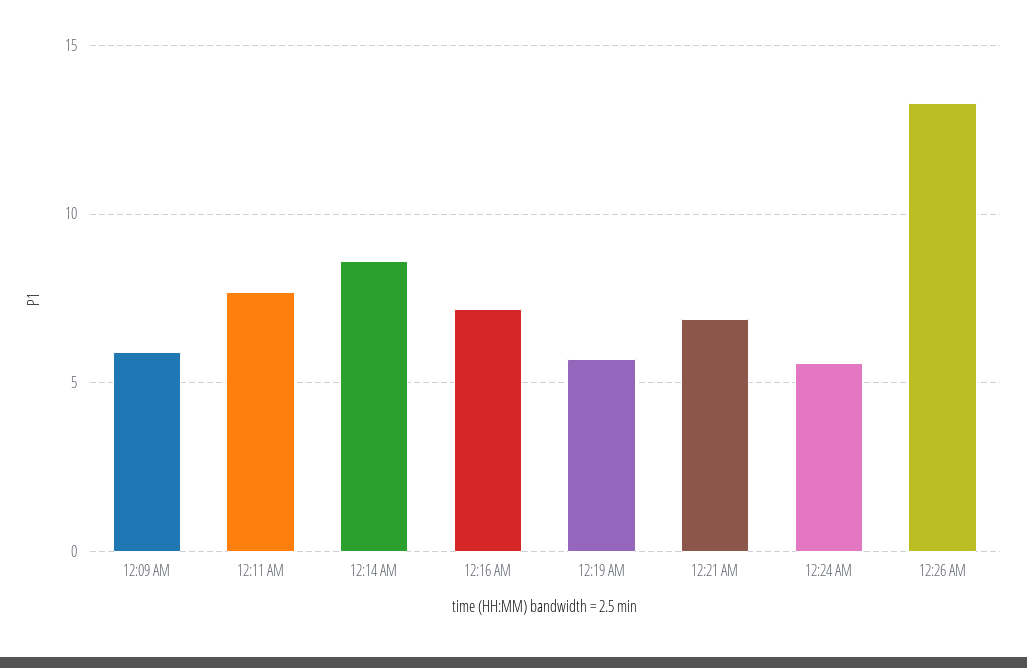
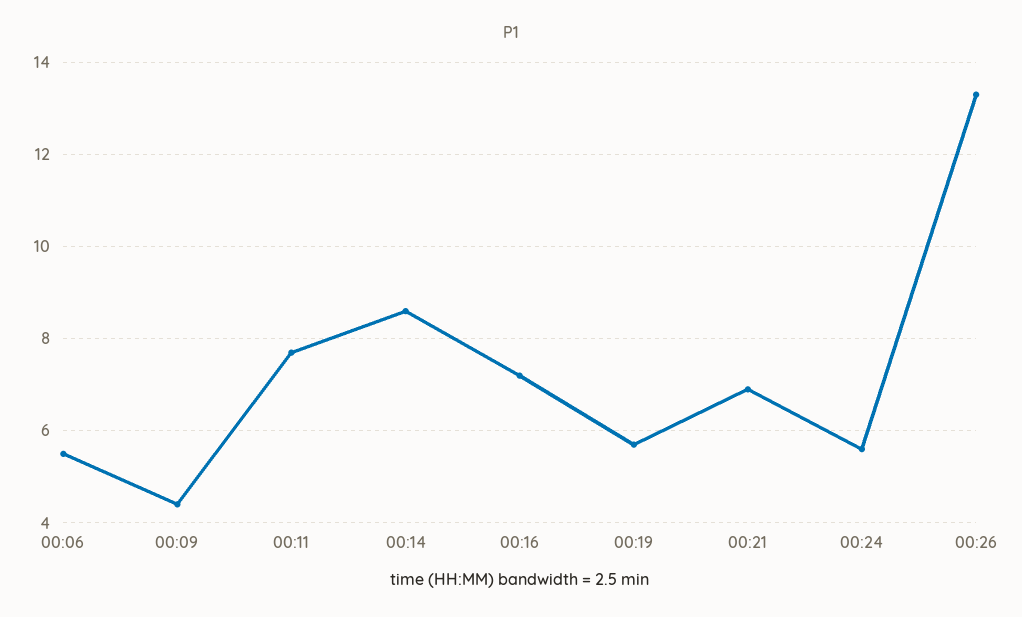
12:09 AM: 6 -> 4.5
00:06: none -> 5.5

